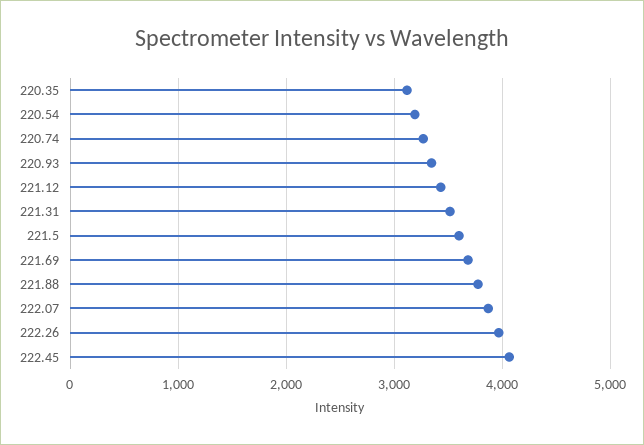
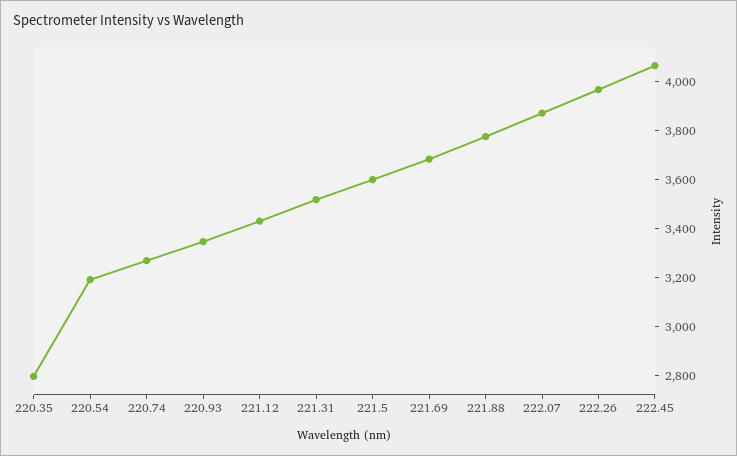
220.35: 3100 -> 2800

